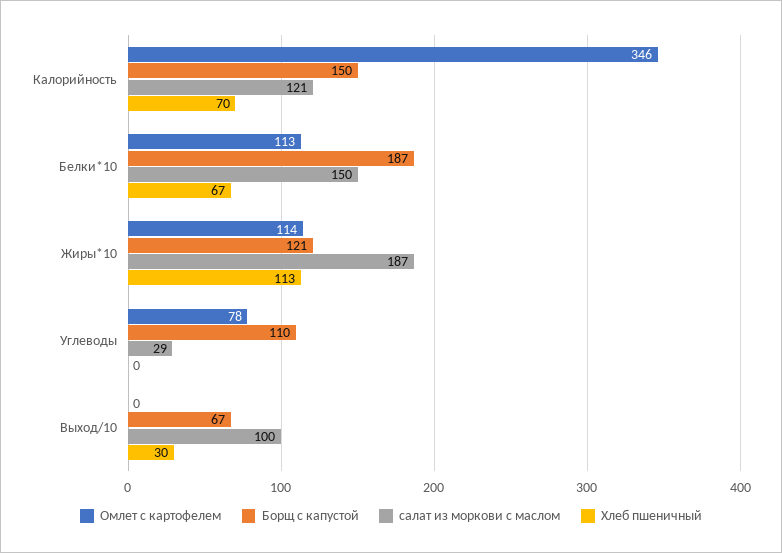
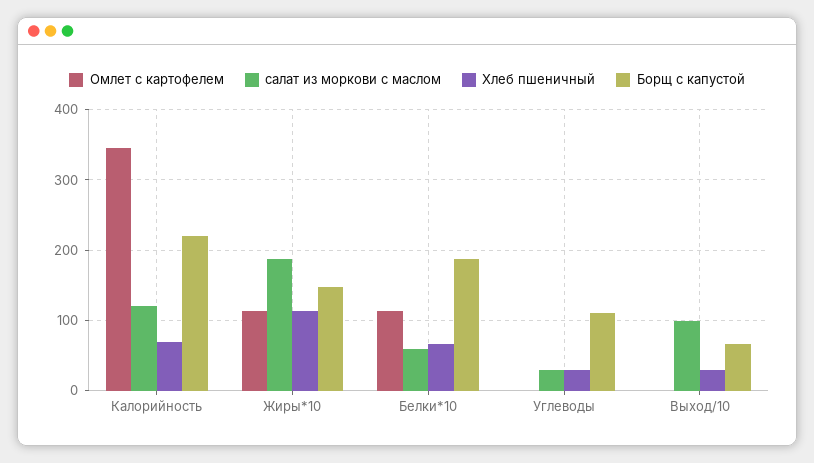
Борщ с капустой, Калорийность: 150 -> 220
салат из моркови с маслом, Белки*10: 150 -> 60
Борщ с капустой, Жиры*10: 121 -> 150
Омлет с картофелем, Углеводы: 78 -> 0
Хлеб пшеничный, Углеводы: 0 -> 30

